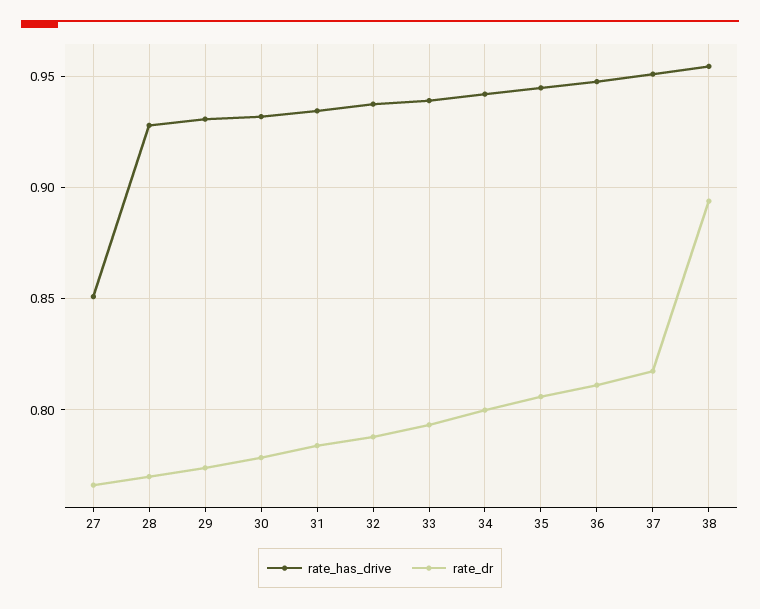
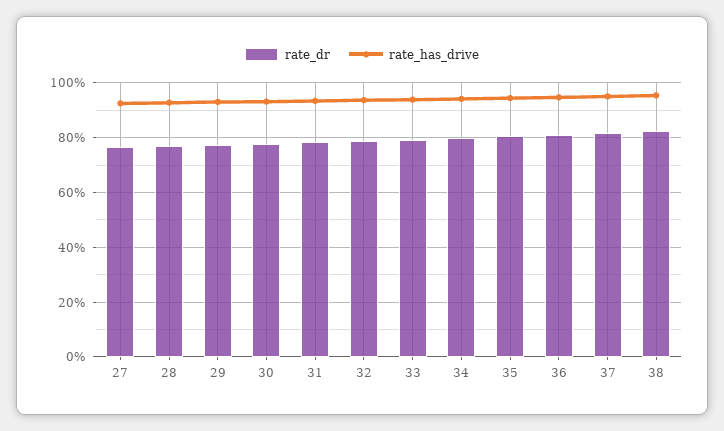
rate_has_drive, 27: 0.85 -> 0.925
rate_dr, 38: 0.895 -> 0.825

